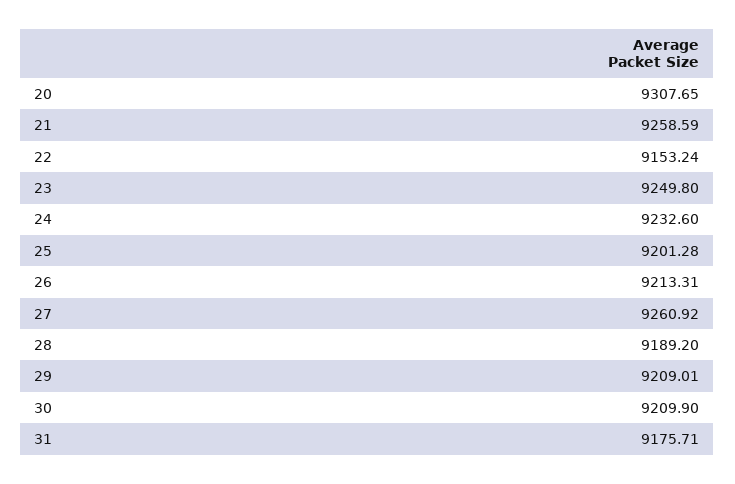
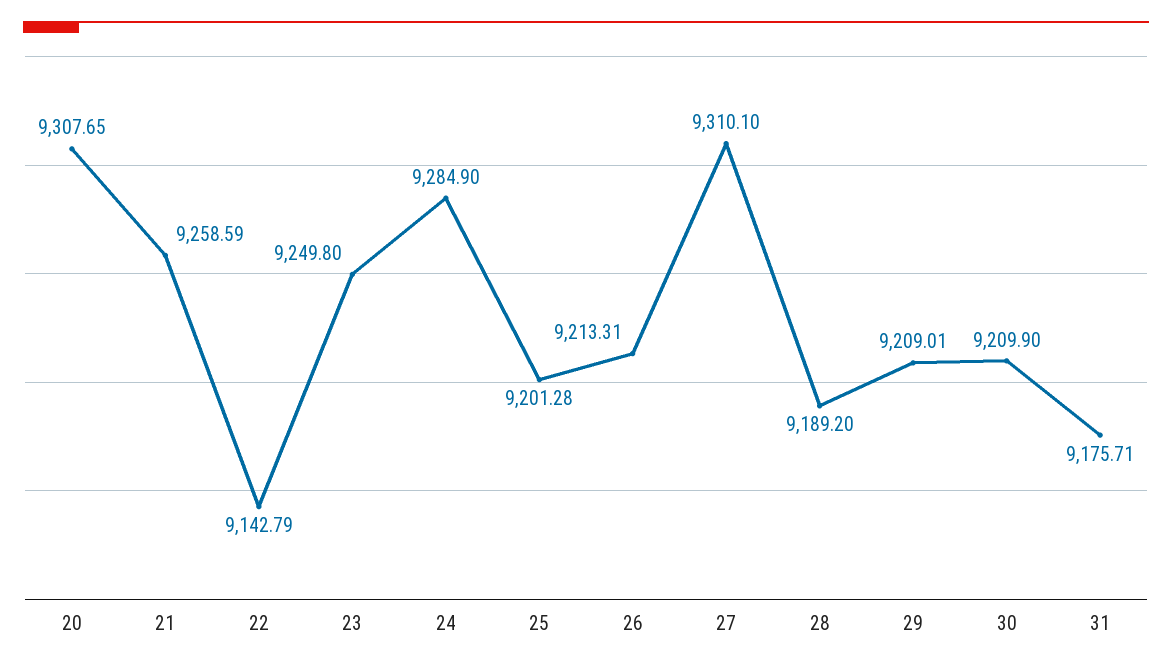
22: 9153.24 -> 9142.79
24: 9232.6 -> 9284.9
27: 9260.92 -> 9310.1

